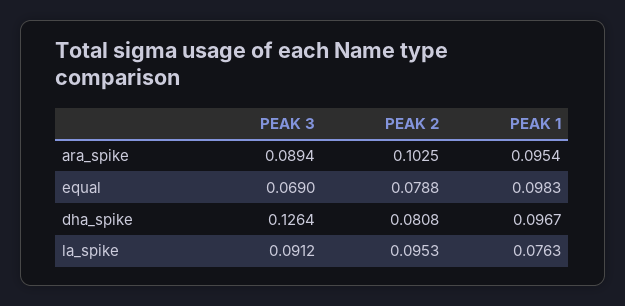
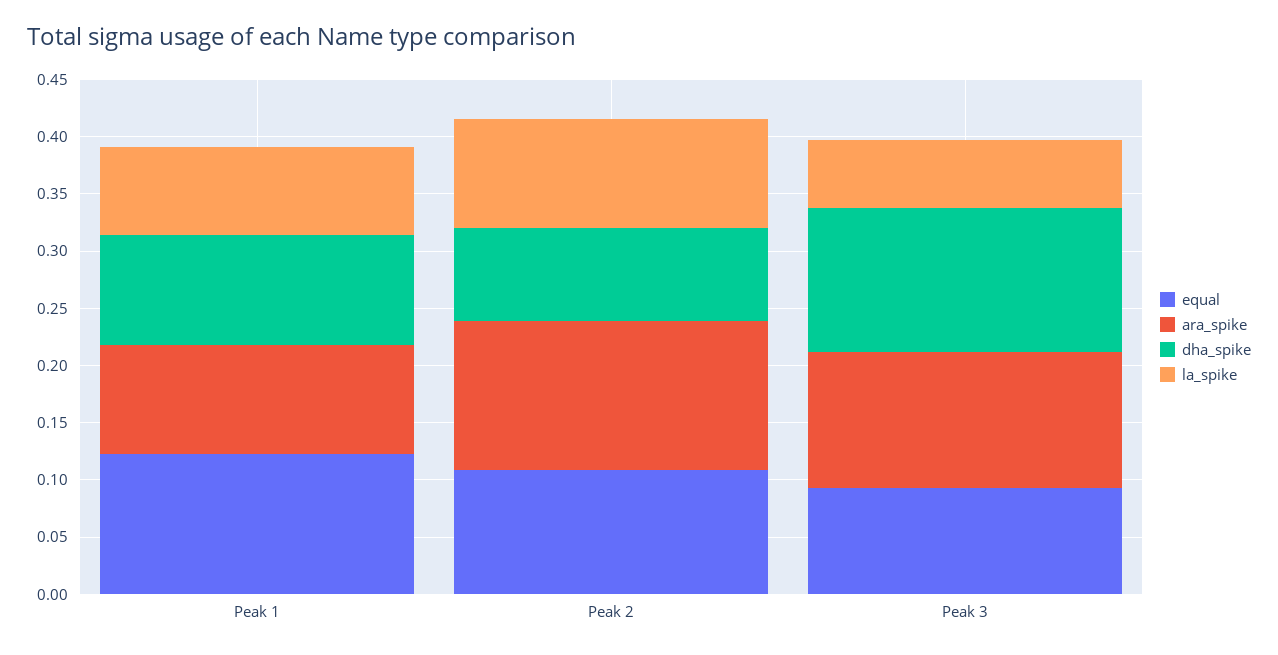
ara_spike, PEAK 3: 0.0894 -> 0.12
ara_spike, PEAK 2: 0.1025 -> 0.13
equal, PEAK 3: 0.069 -> 0.09
equal, PEAK 2: 0.0788 -> 0.11
equal, PEAK 1: 0.0983 -> 0.12
la_spike, PEAK 3: 0.0912 -> 0.06

